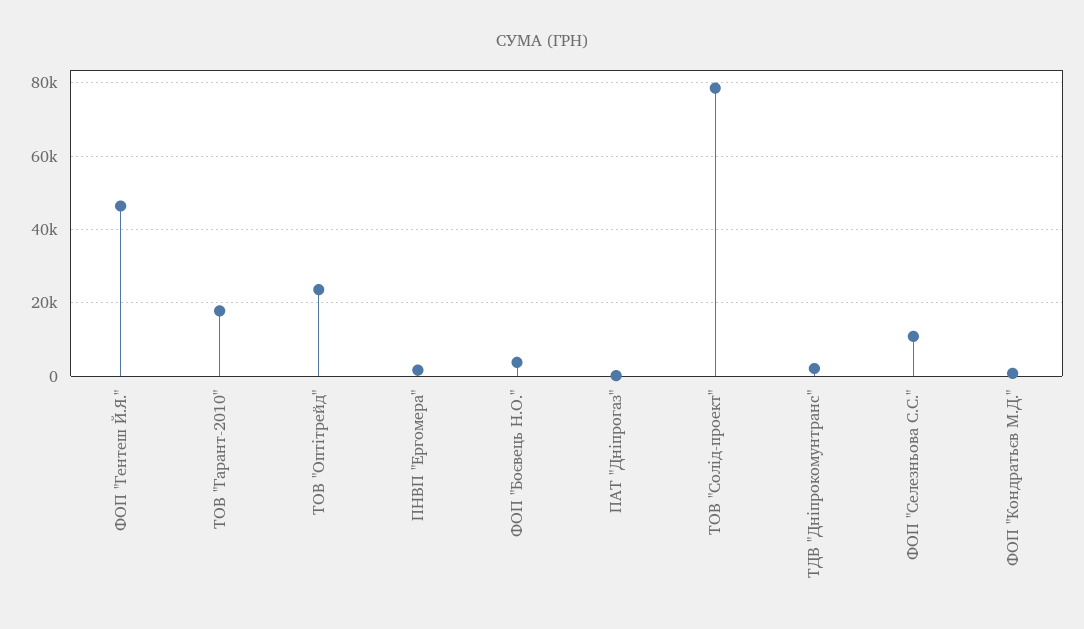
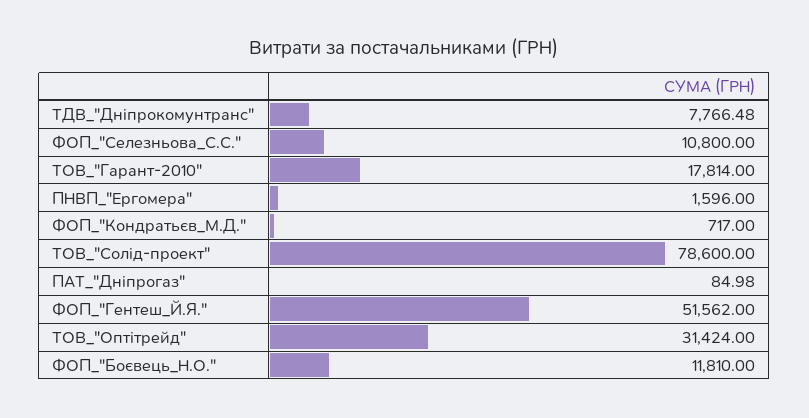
ФОП "Гентеш Й.Я.": 46000 -> 51562
ТОВ "Оптітрейд": 24000 -> 31424
ФОП "Боєвець Н.О.": 4000 -> 11810
ТДВ "Дніпрокомунтранс": 2000 -> 7766.48

